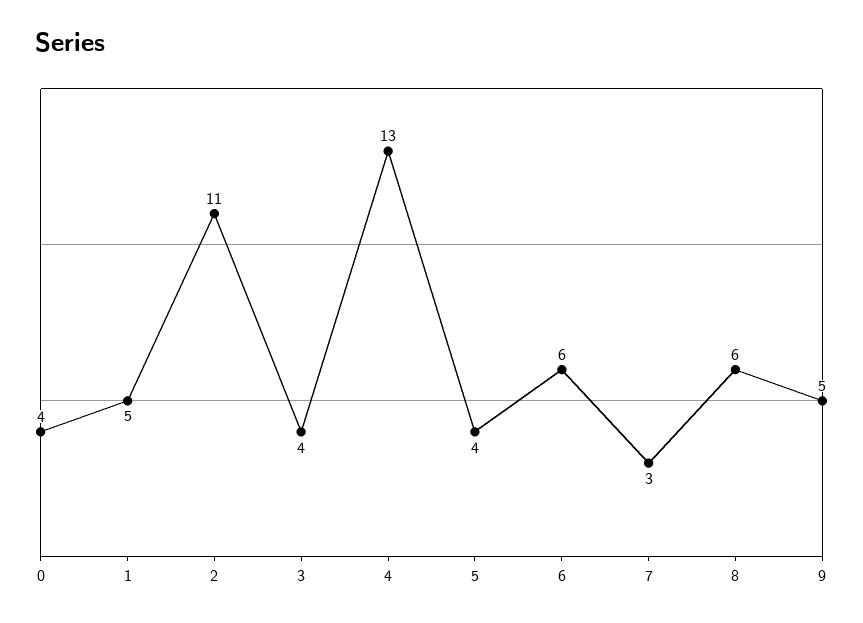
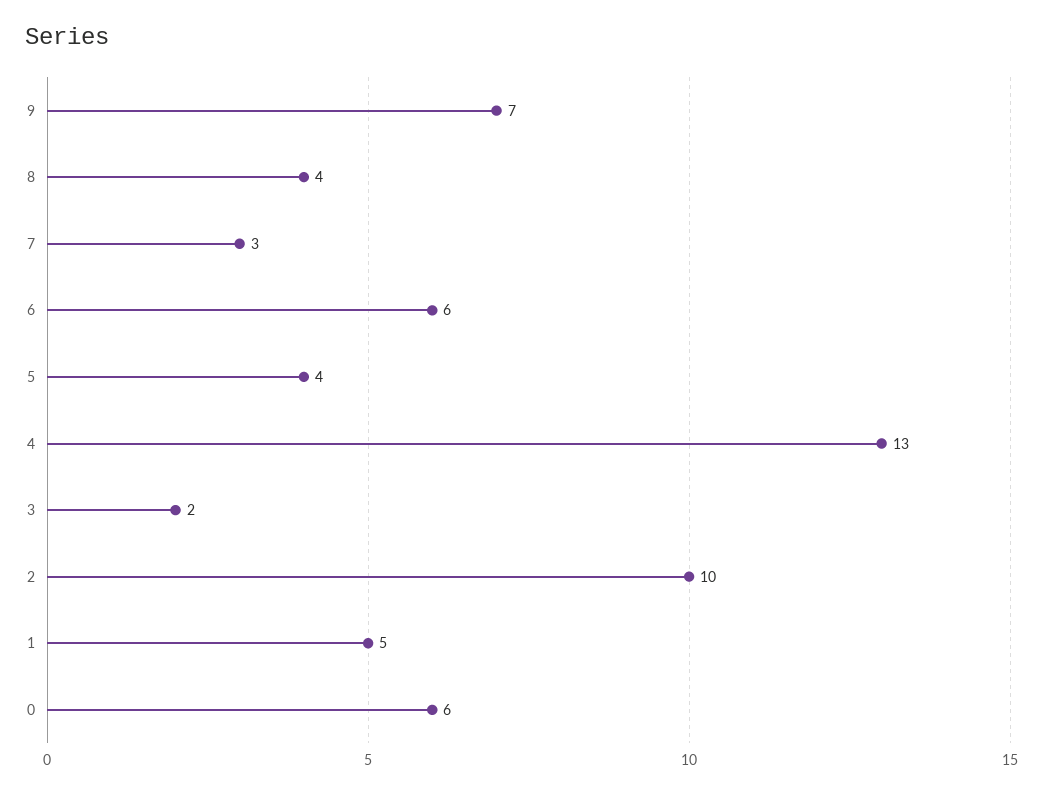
0: 4 -> 6
2: 11 -> 10
3: 4 -> 2
8: 6 -> 4
9: 5 -> 7

